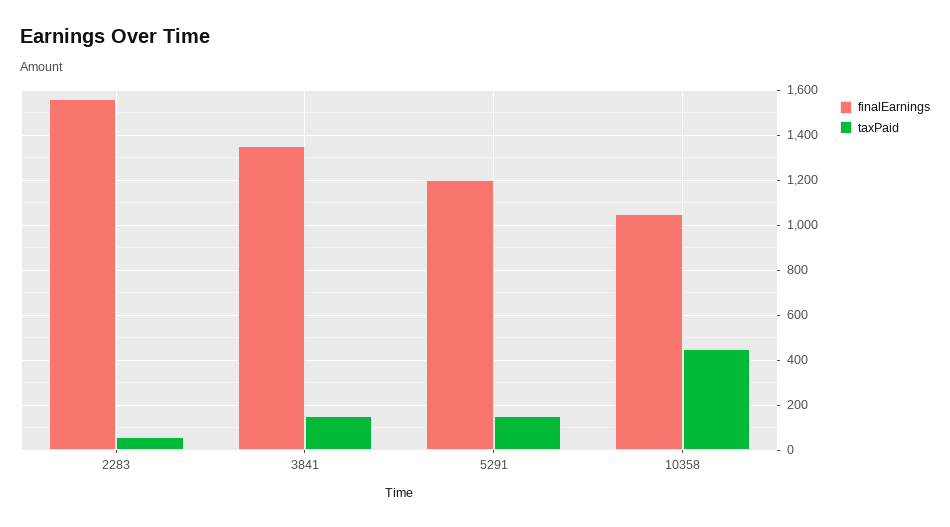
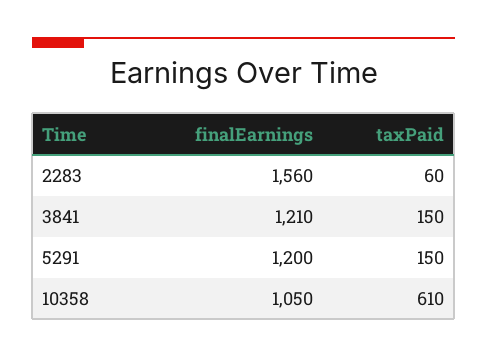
finalEarnings, 3841: 1350 -> 1210
taxPaid, 10358: 450 -> 610

